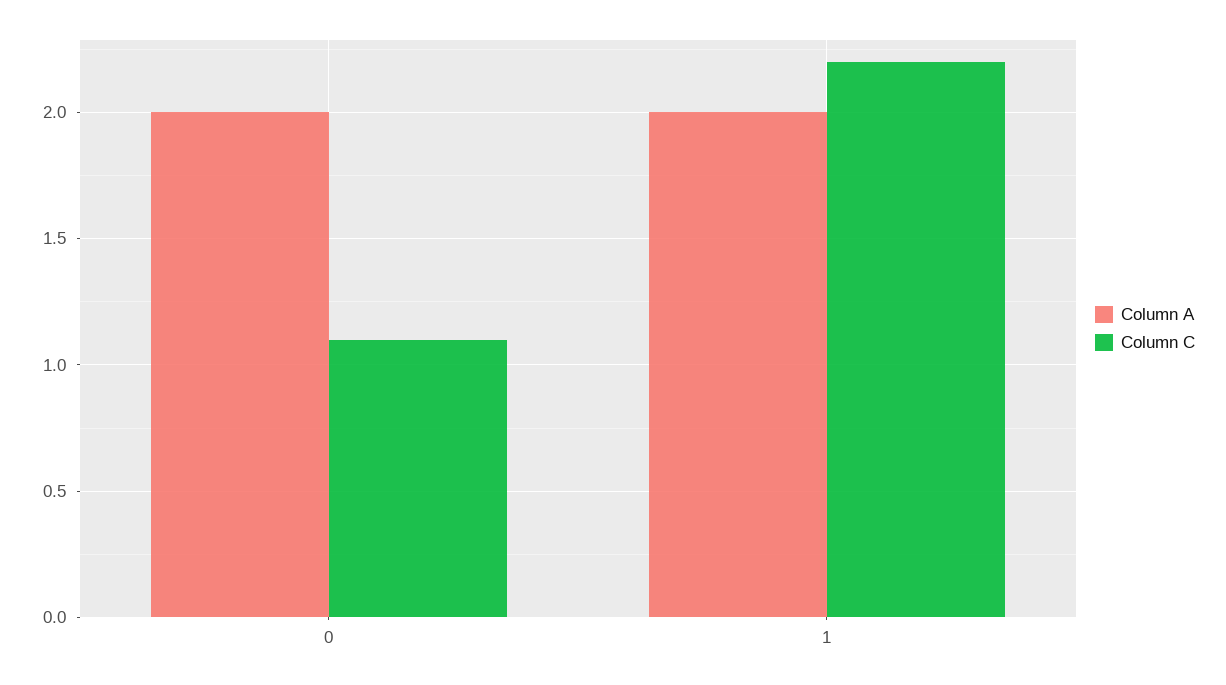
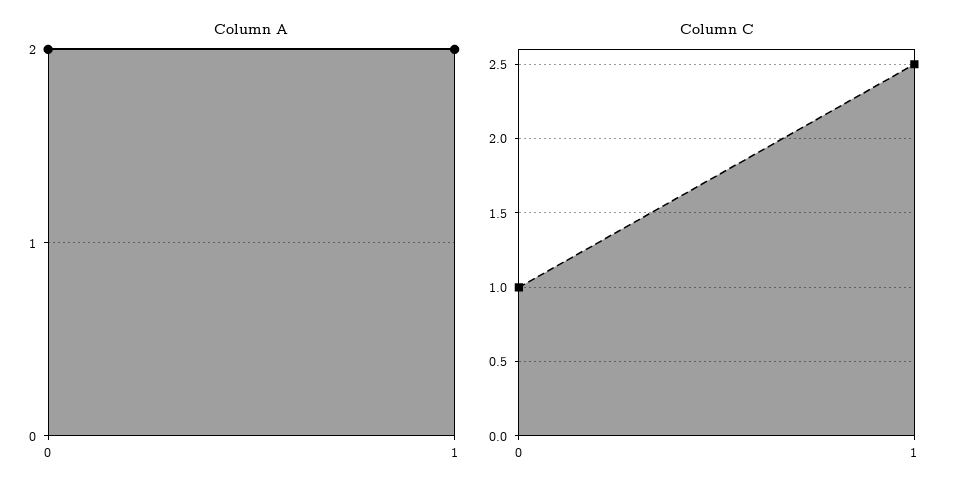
Column C, 0: 1.1 -> 1
Column C, 1: 2.2 -> 2.5

